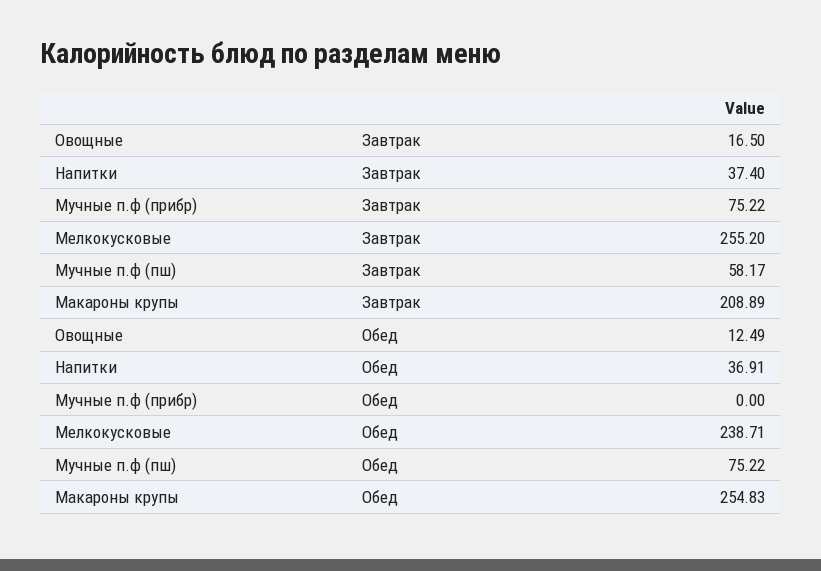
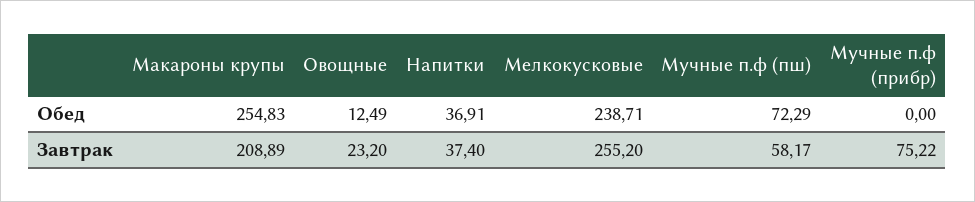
Овощные, Завтрак: 16.5 -> 23.2
Мучные п.ф (пш), Обед: 75.22 -> 72.29

